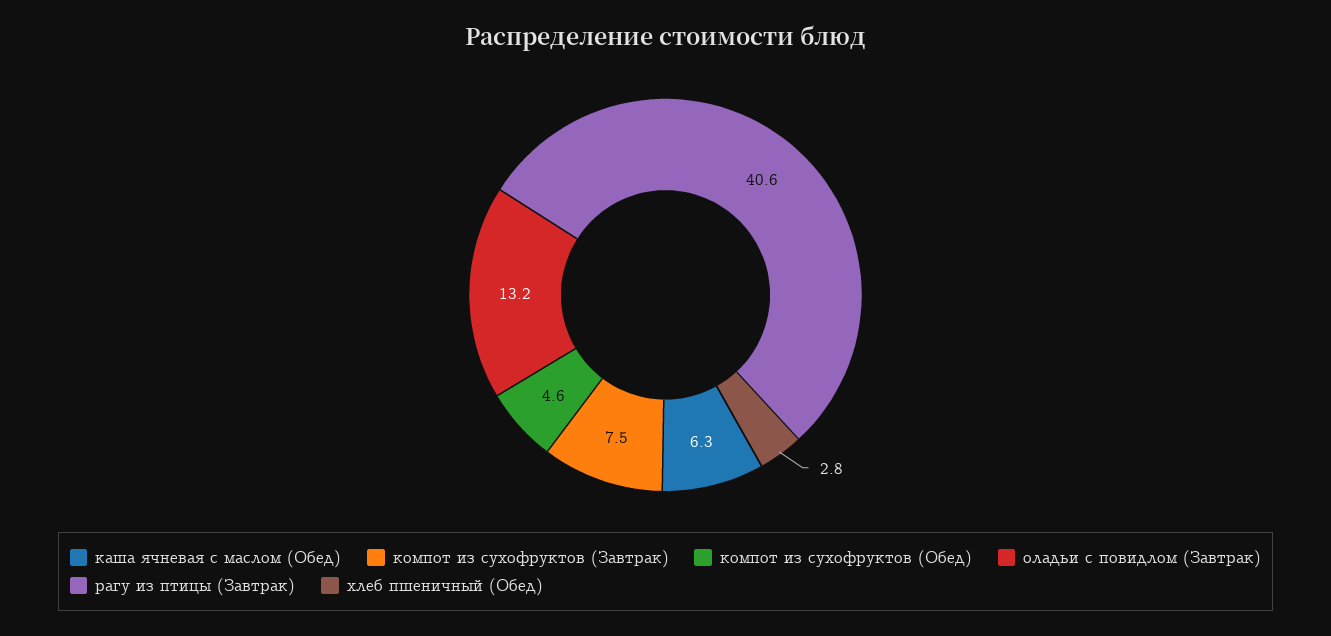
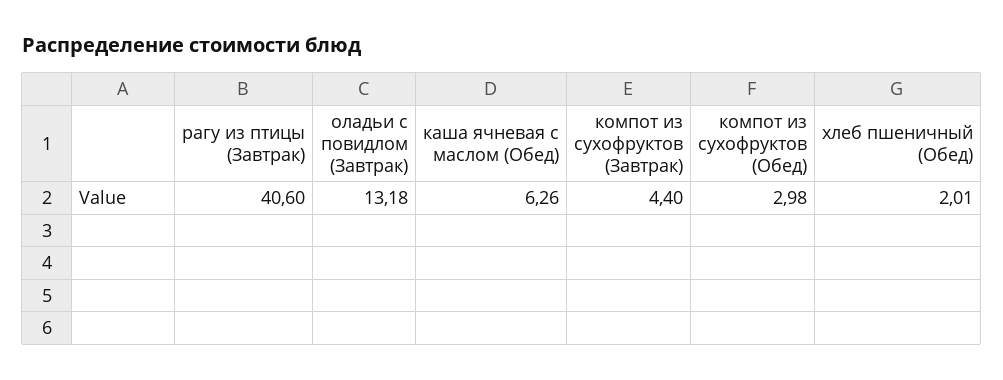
компот из сухофруктов (Завтрак): 7.5 -> 4.4
компот из сухофруктов (Обед): 4.6 -> 2.98
хлеб пшеничный (Обед): 2.8 -> 2.01

